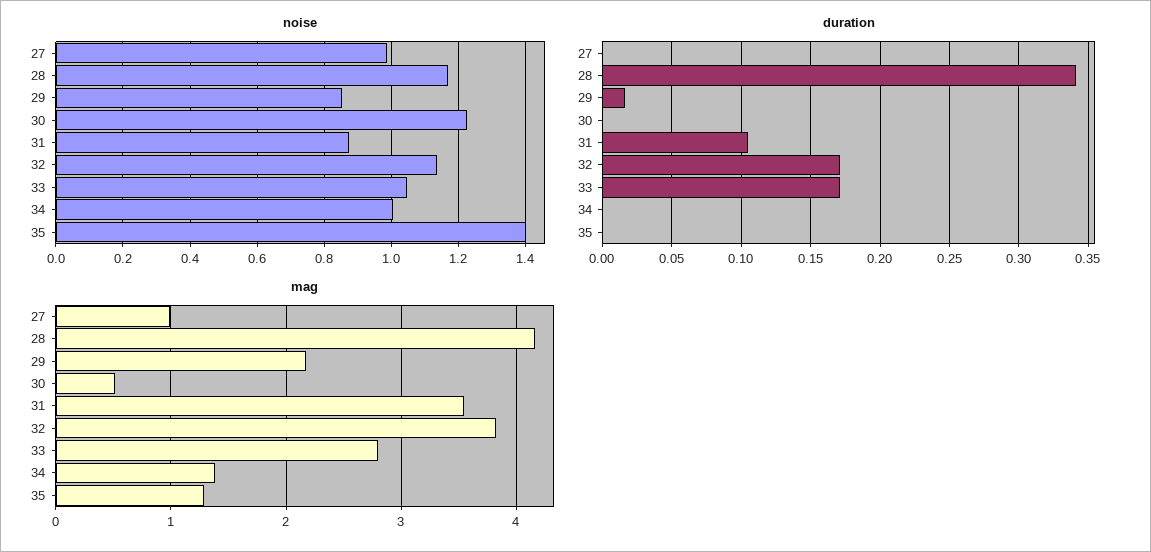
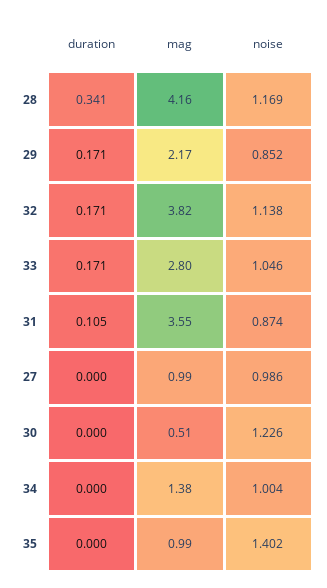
duration, 29: 0.015 -> 0.171
mag, 35: 1.3 -> 0.99

